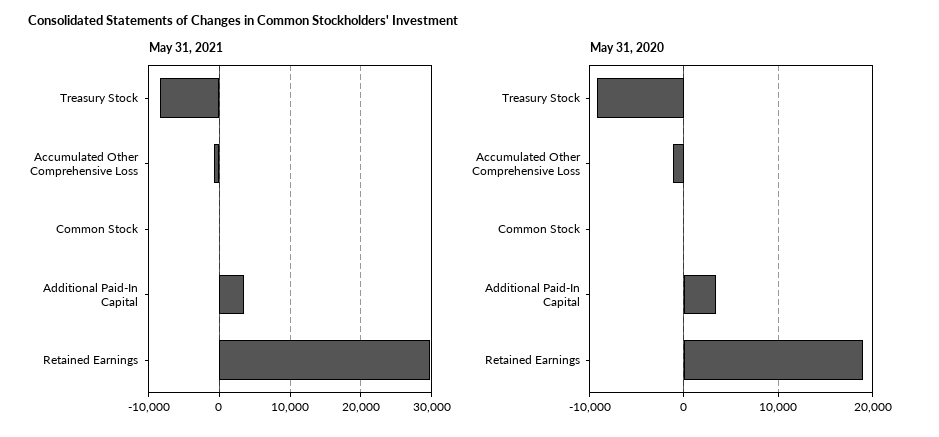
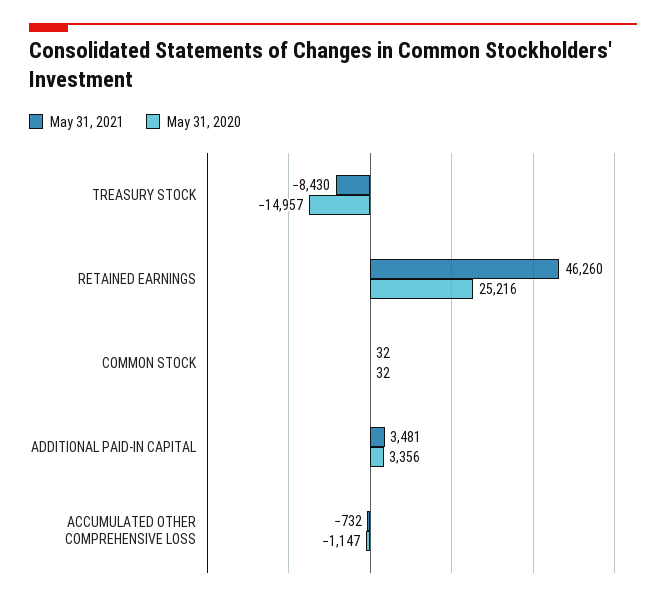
May 31, 2021, Retained Earnings: 30000 -> 46260
May 31, 2020, Treasury Stock: -9000 -> -14957
May 31, 2020, Retained Earnings: 19000 -> 25216

